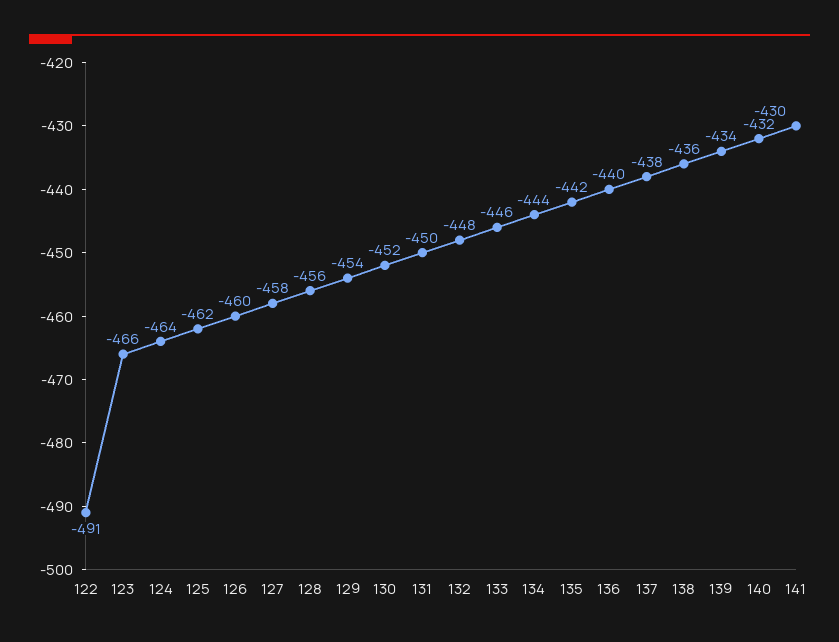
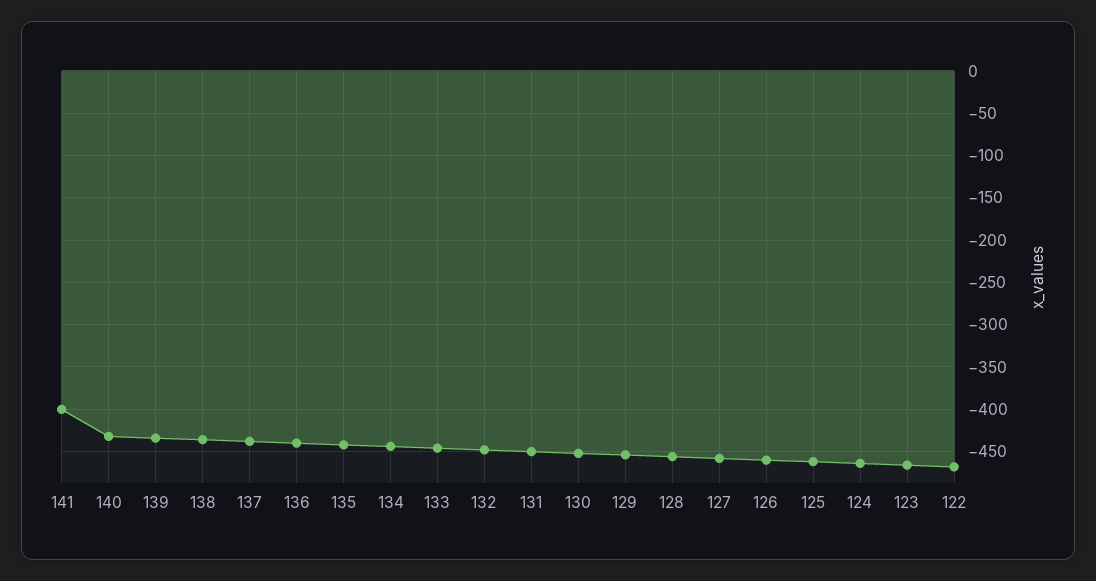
122: -491 -> -470
141: -430 -> -400

